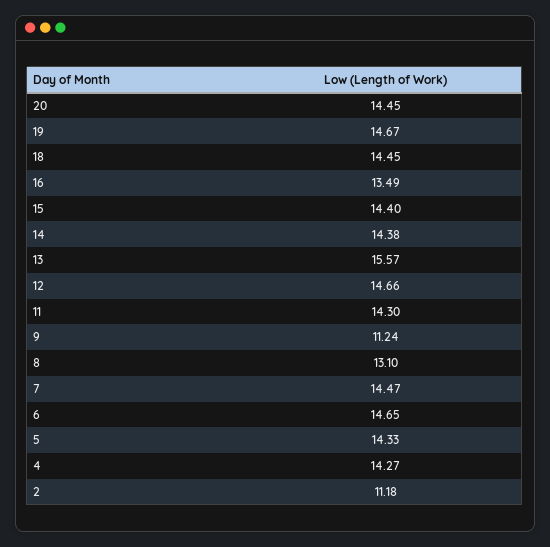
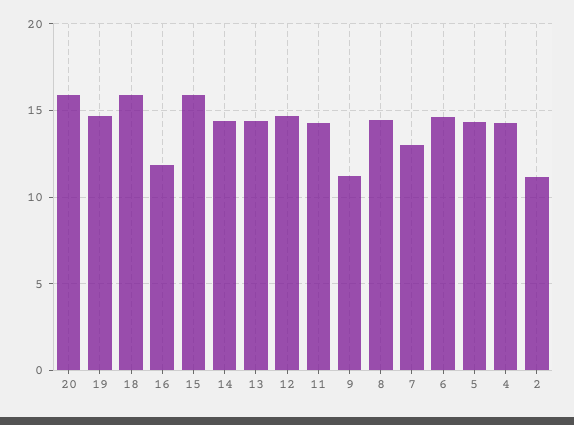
20: 14.45 -> 16
18: 14.45 -> 16
16: 13.49 -> 12
15: 14.4 -> 16
13: 15.57 -> 14.5
8: 13.1 -> 14.5
7: 14.47 -> 13

